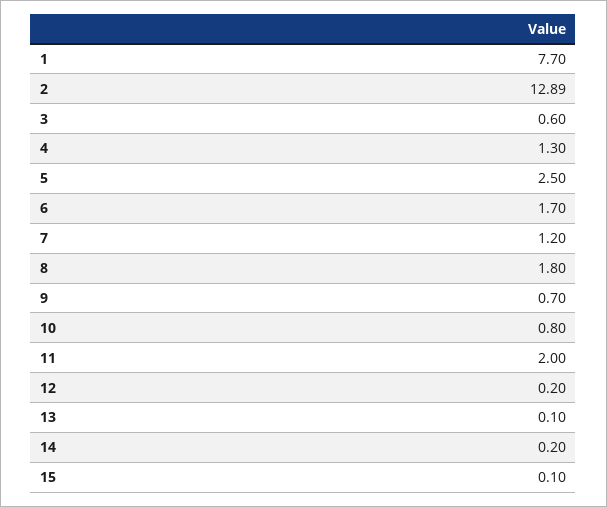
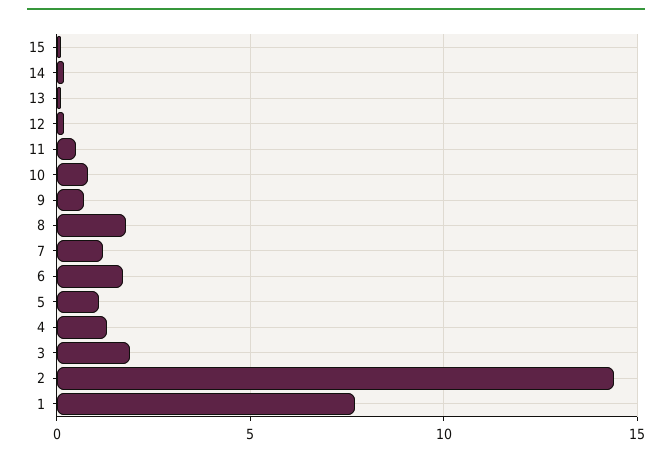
2: 12.89 -> 14.5
3: 0.6 -> 2
5: 2.5 -> 1
11: 2 -> 0.5

